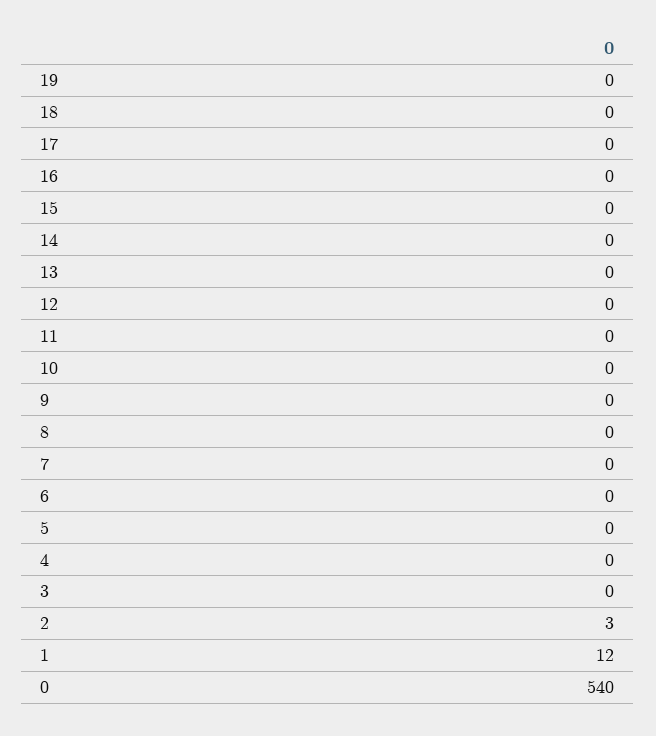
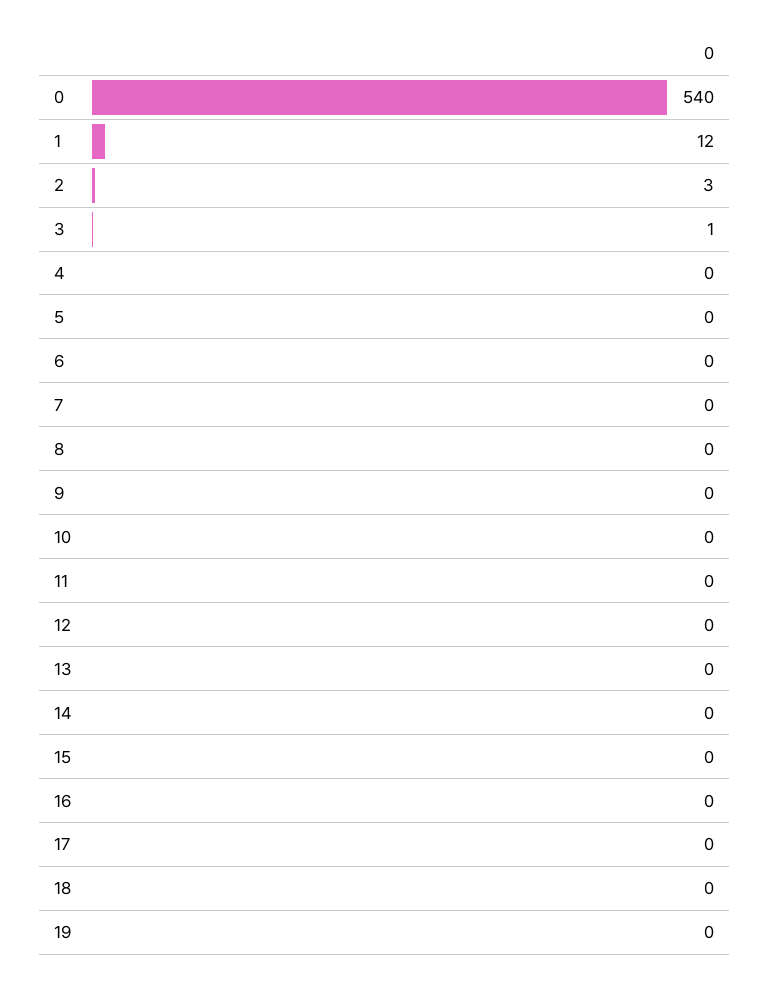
3: 0 -> 1

